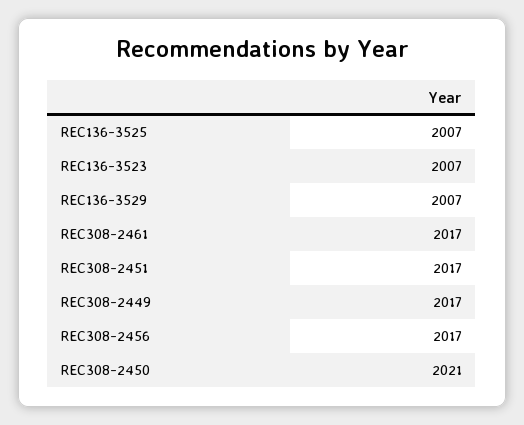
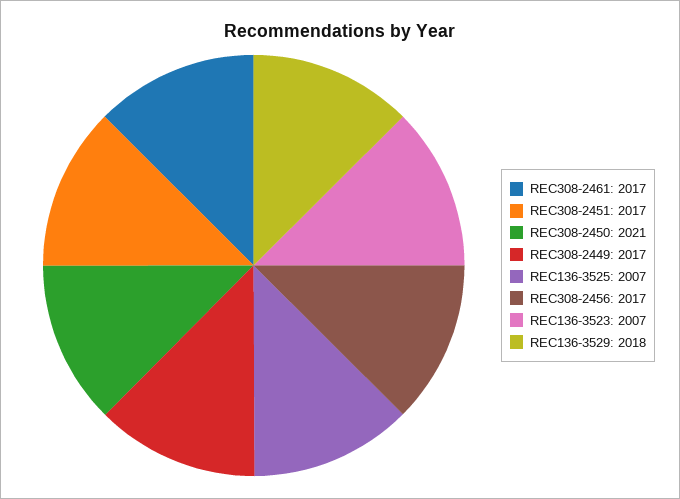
REC136-3529: 2007 -> 2018

